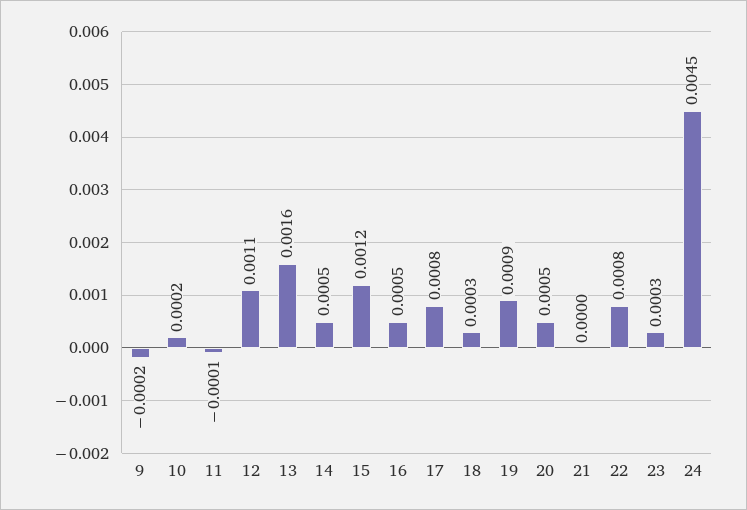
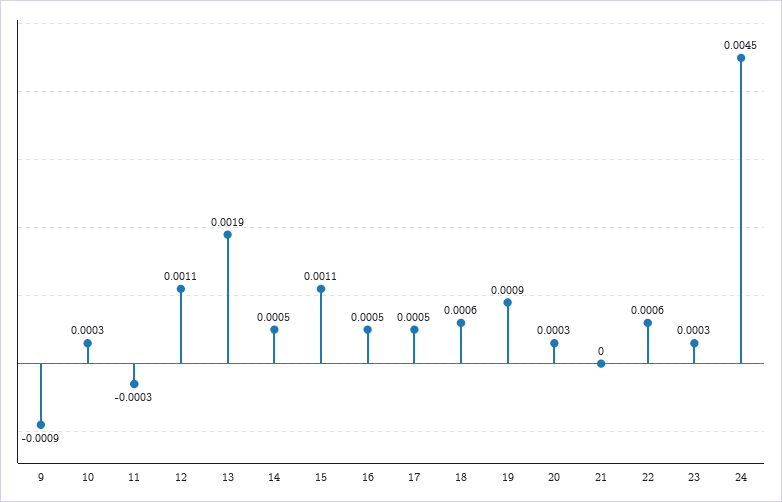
9: -0.0002 -> -0.0009
10: 0.0002 -> 0.0003
11: -0.0001 -> -0.0003
13: 0.0016 -> 0.0019
15: 0.0012 -> 0.0011
17: 0.0008 -> 0.0005
18: 0.0003 -> 0.0006
20: 0.0005 -> 0.0003
22: 0.0008 -> 0.0006

